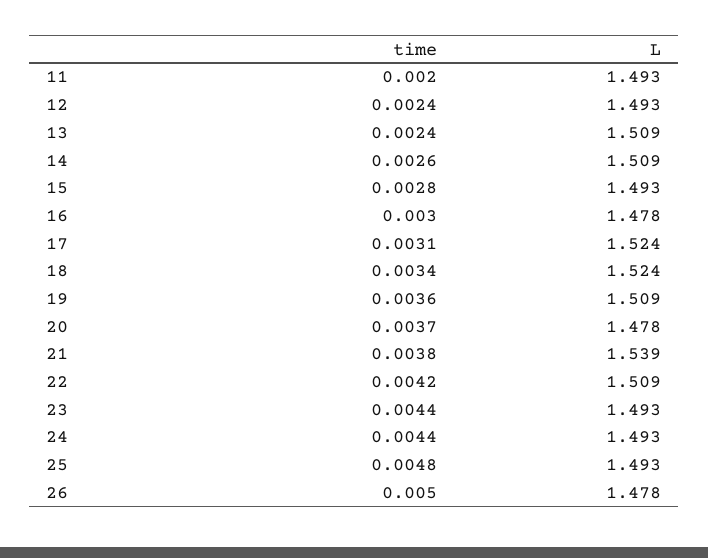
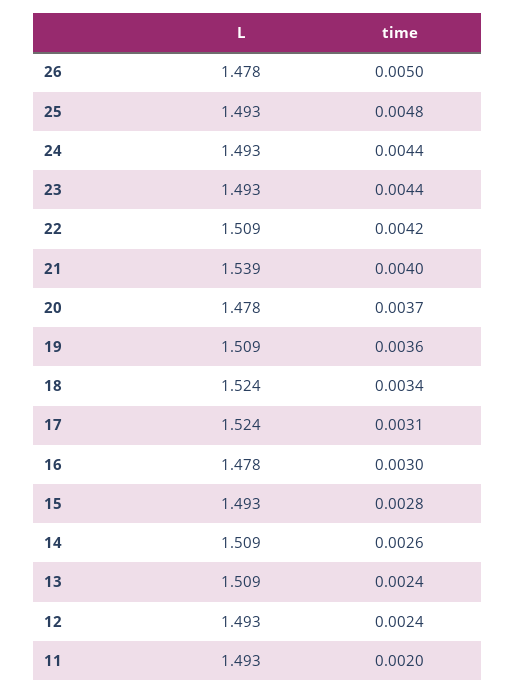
time, 21: 0.0038 -> 0.004

